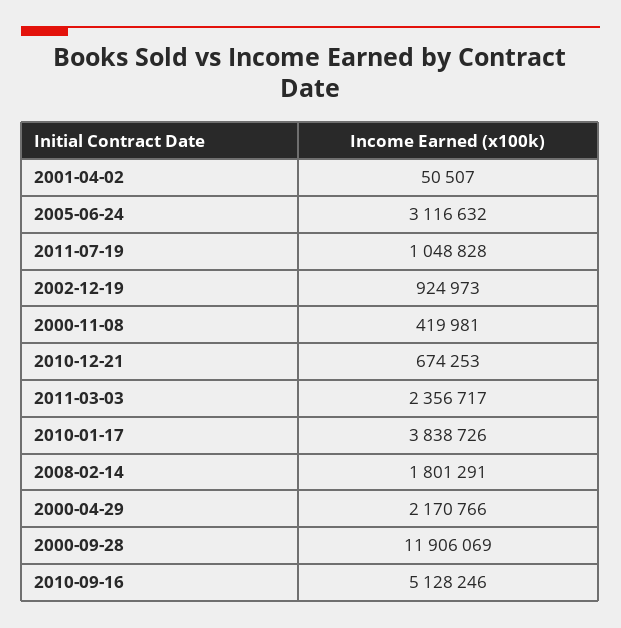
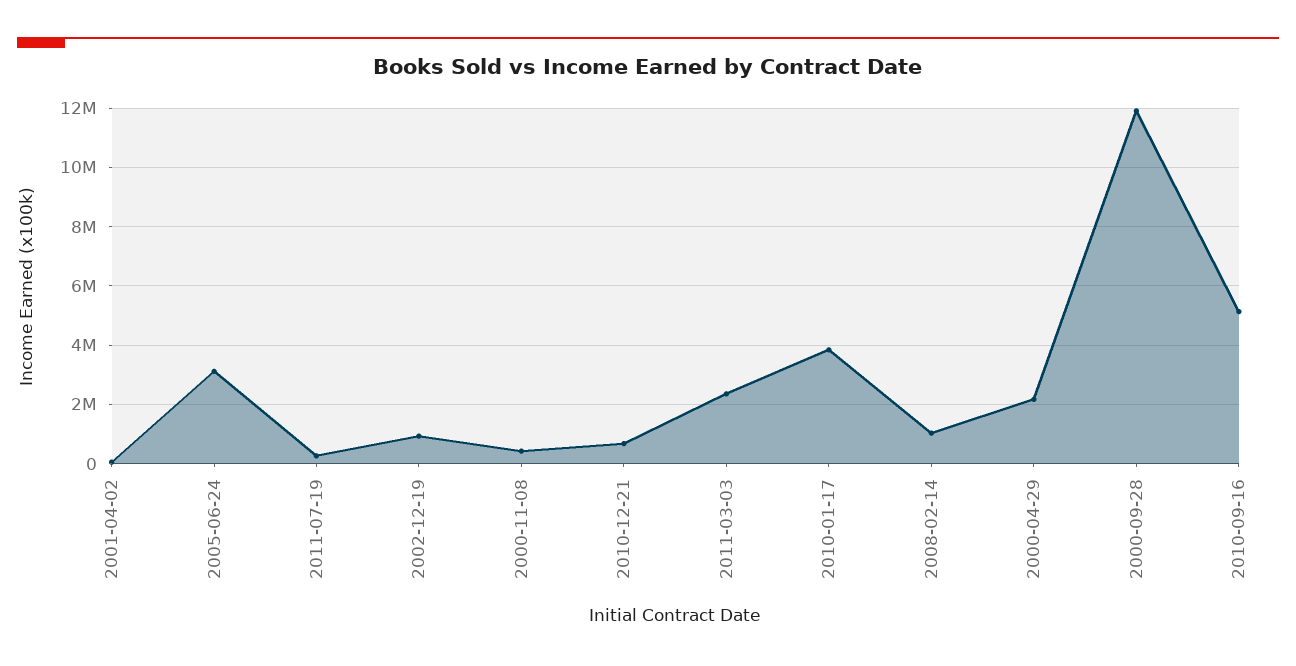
2011-07-19: 1048828 -> 250000
2008-02-14: 1801291 -> 1000000

